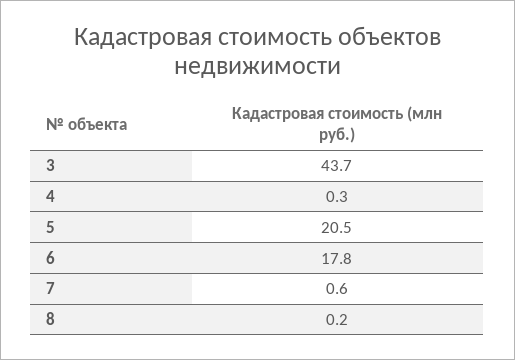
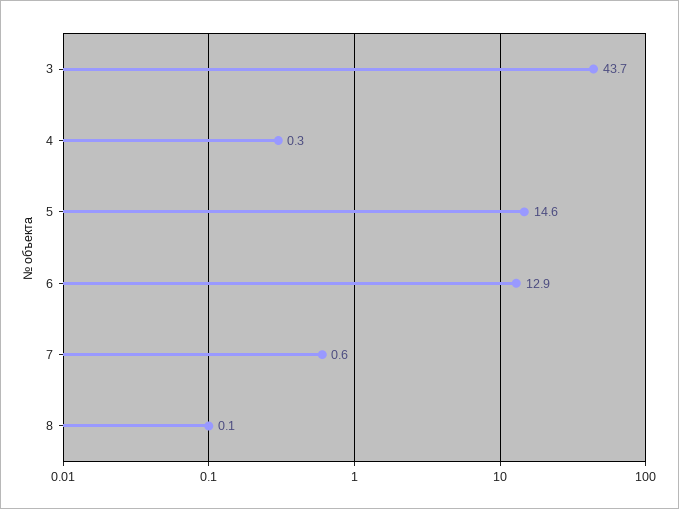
5: 20.5 -> 14.6
6: 17.8 -> 12.9
8: 0.2 -> 0.1

